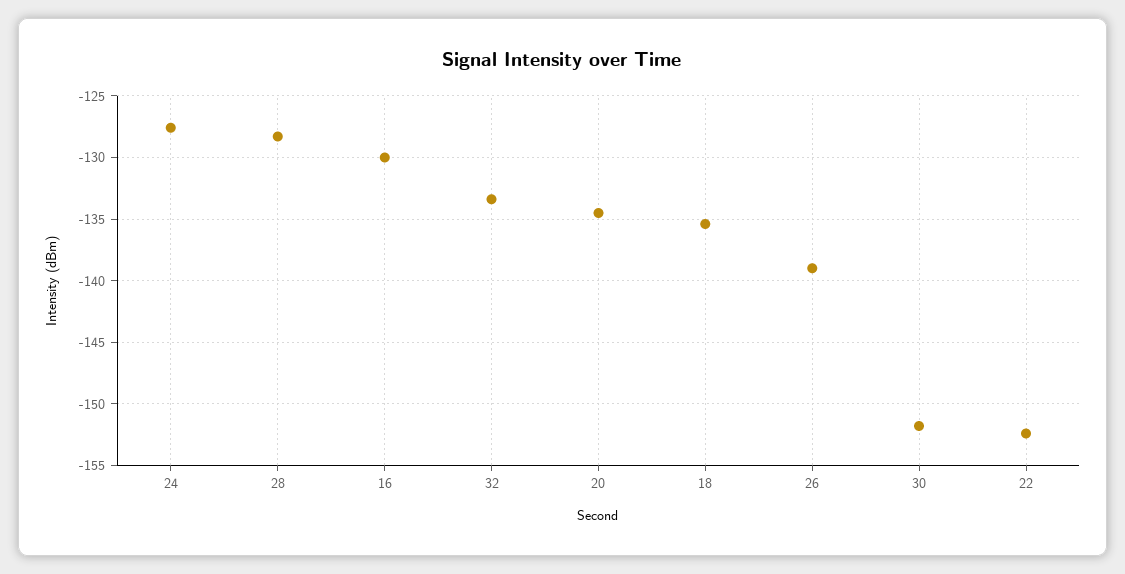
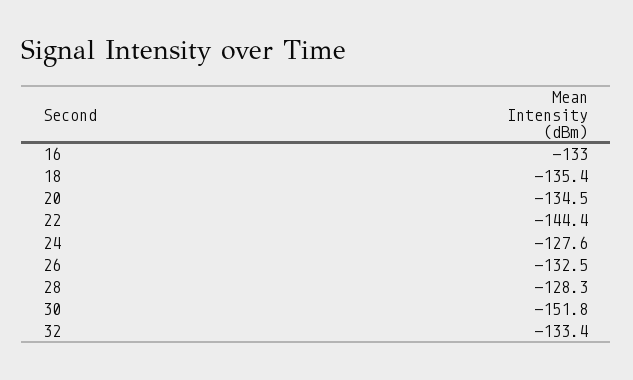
16: -130 -> -133
26: -139 -> -132.5
22: -152.5 -> -144.4

